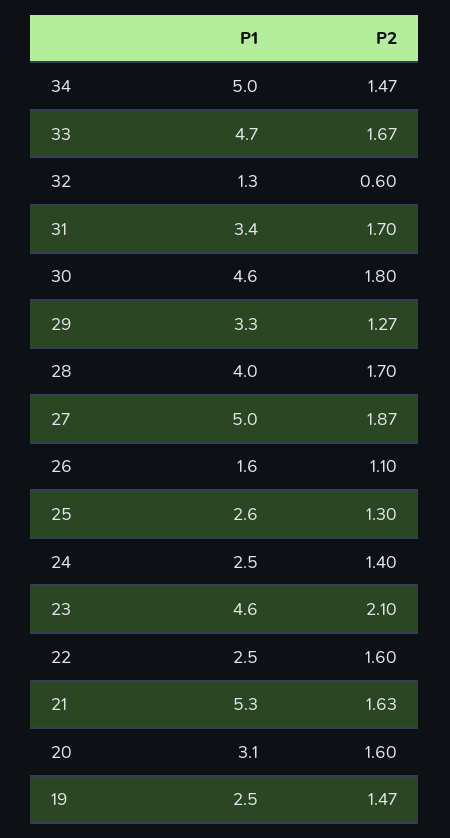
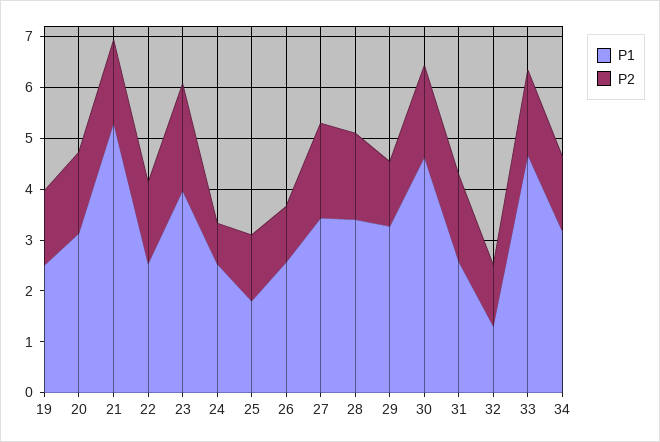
P1, 34: 5 -> 3.2
P2, 32: 0.6 -> 1.2
P1, 31: 3.4 -> 2.6
P1, 28: 4 -> 3.4
P1, 27: 5 -> 3.4
P1, 26: 1.6 -> 2.6
P1, 25: 2.6 -> 1.8
P2, 24: 1.4 -> 0.8
P1, 23: 4.6 -> 4

